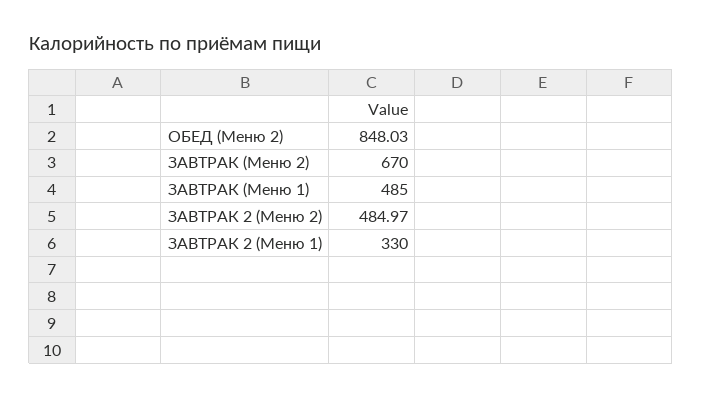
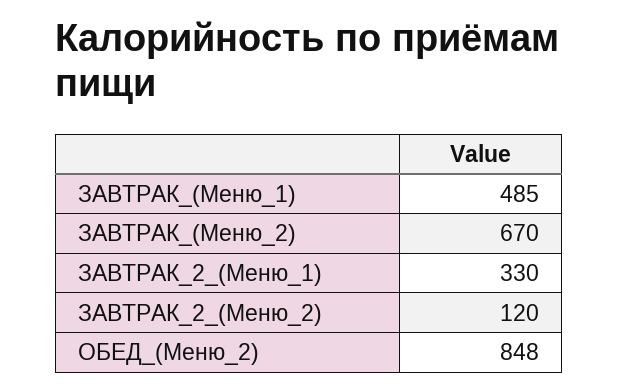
ОБЕД (Меню 2): 848.03 -> 848
ЗАВТРАК 2 (Меню 2): 484.97 -> 120

